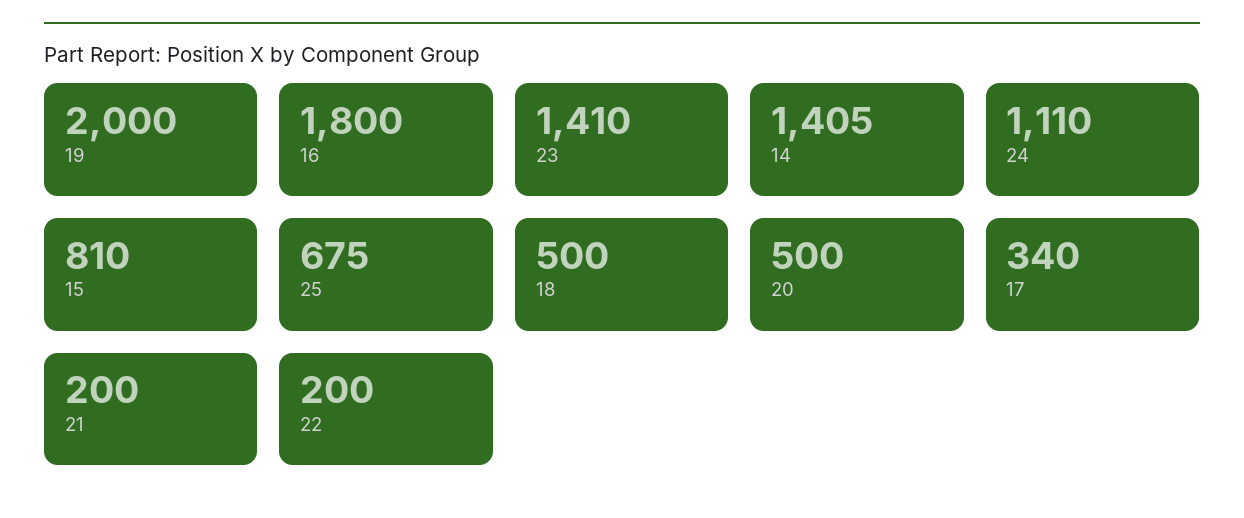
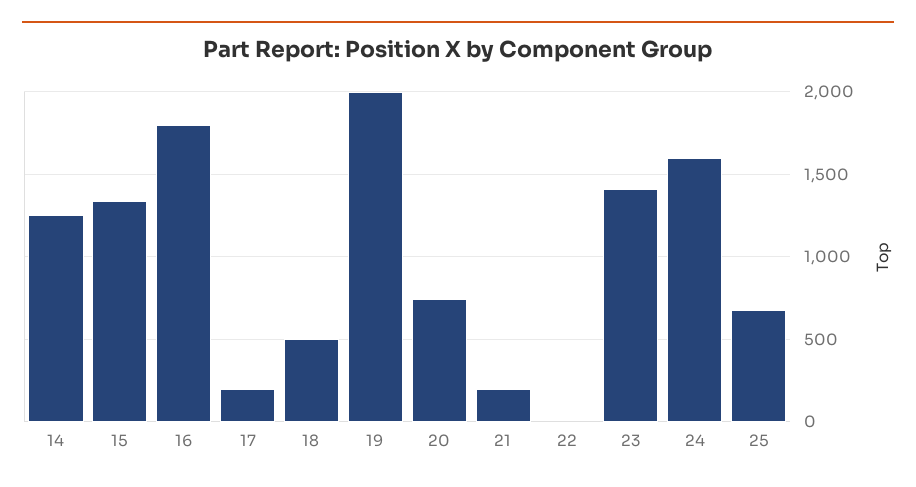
14: 1405 -> 1250
24: 1110 -> 1600
15: 810 -> 1350
20: 500 -> 750
17: 340 -> 200
22: 200 -> 0

